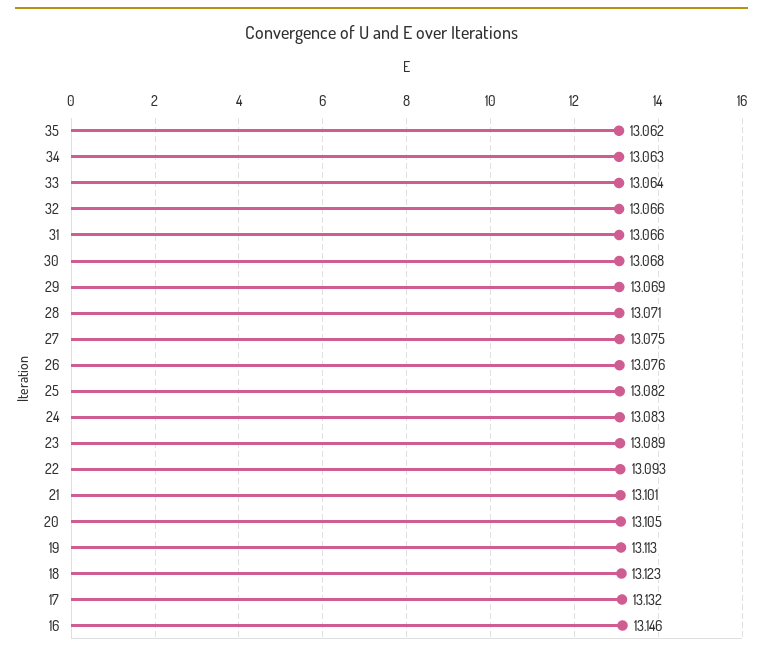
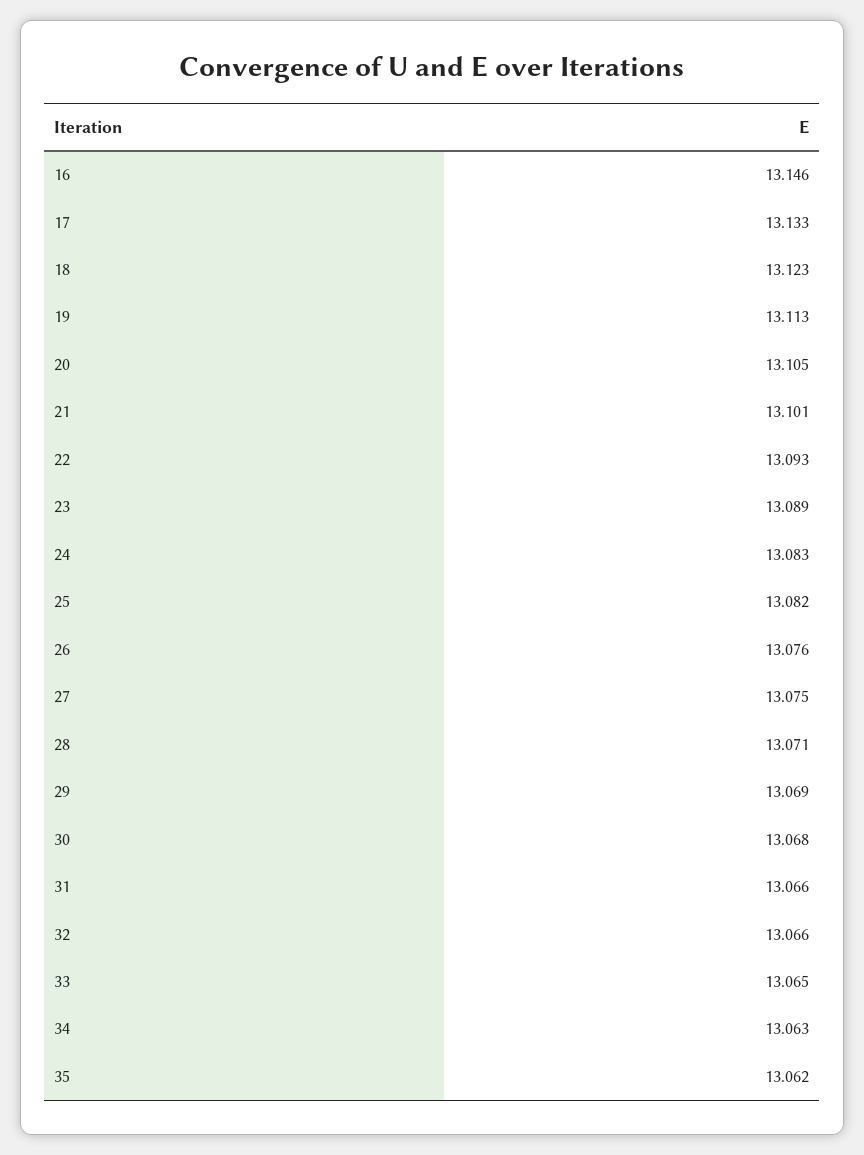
33: 13.064 -> 13.065
17: 13.132 -> 13.133

